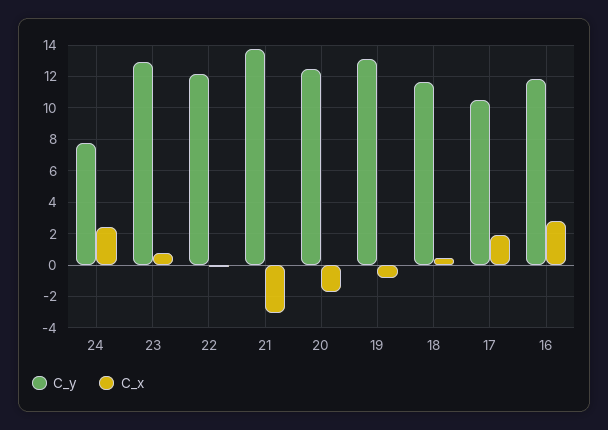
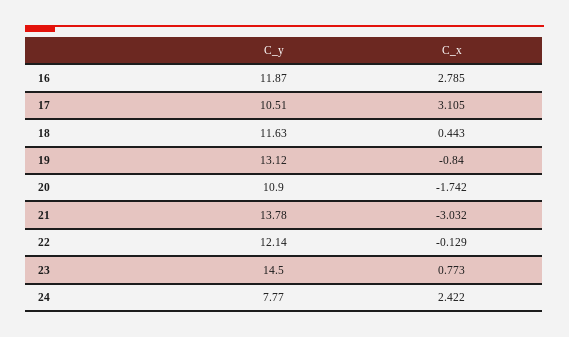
C_y, 23: 13 -> 14.5
C_y, 20: 12.5 -> 10.9
C_x, 17: 2 -> 3.105

